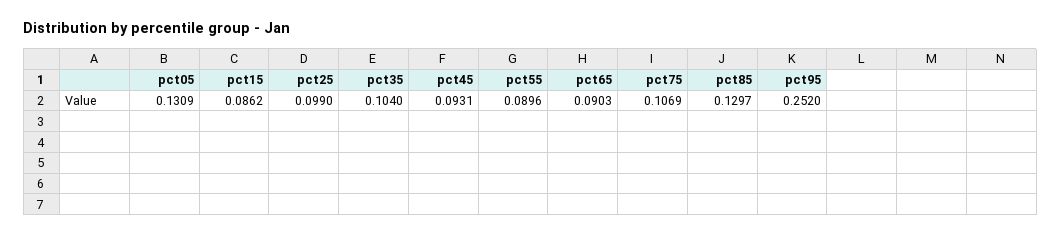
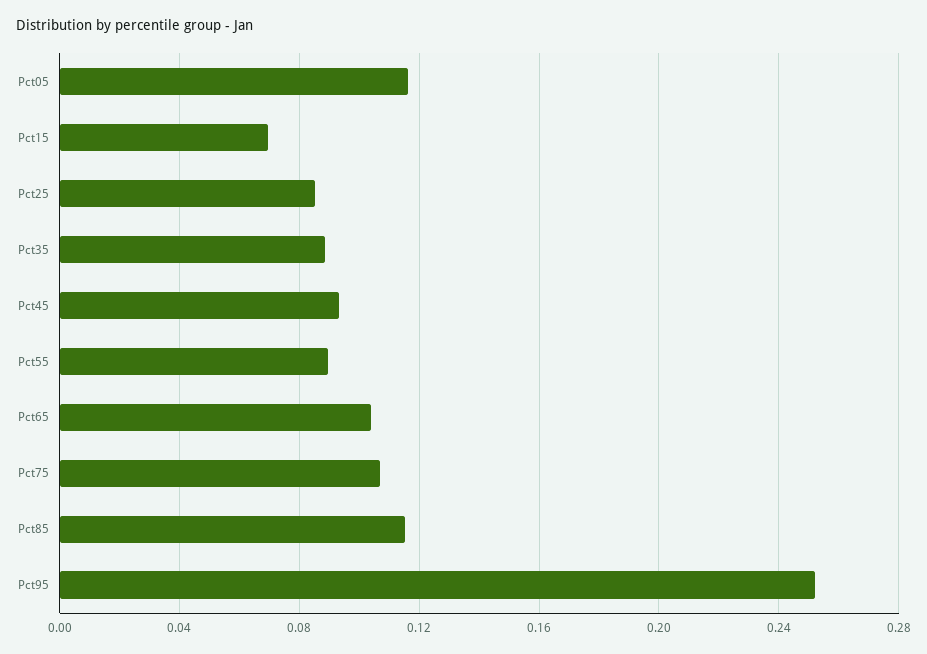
pct05: 0.1309 -> 0.115
pct15: 0.0862 -> 0.07
pct25: 0.099 -> 0.085
pct35: 0.104 -> 0.09
pct65: 0.0903 -> 0.105
pct85: 0.1297 -> 0.115

